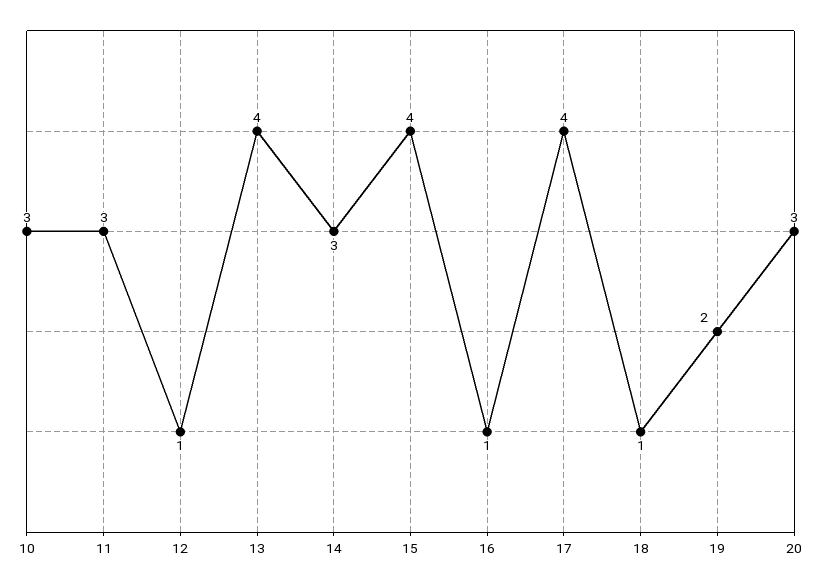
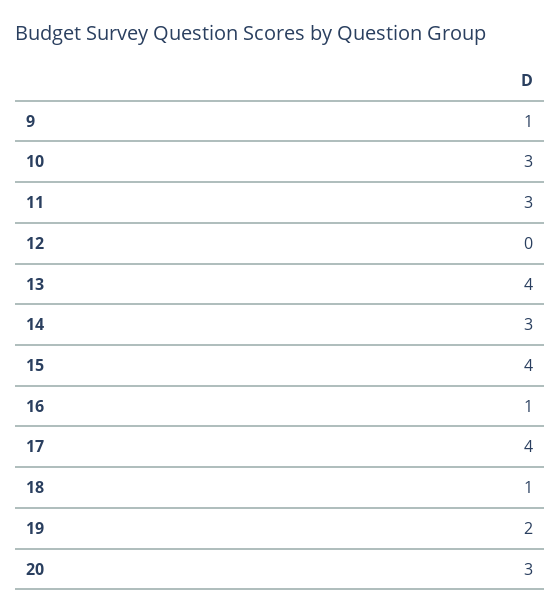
12: 1 -> 0
9: none -> 1

